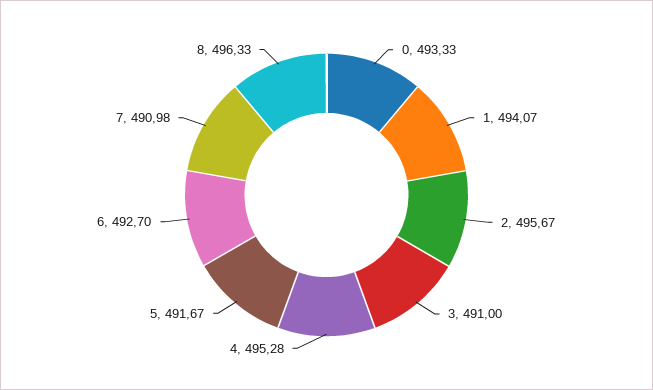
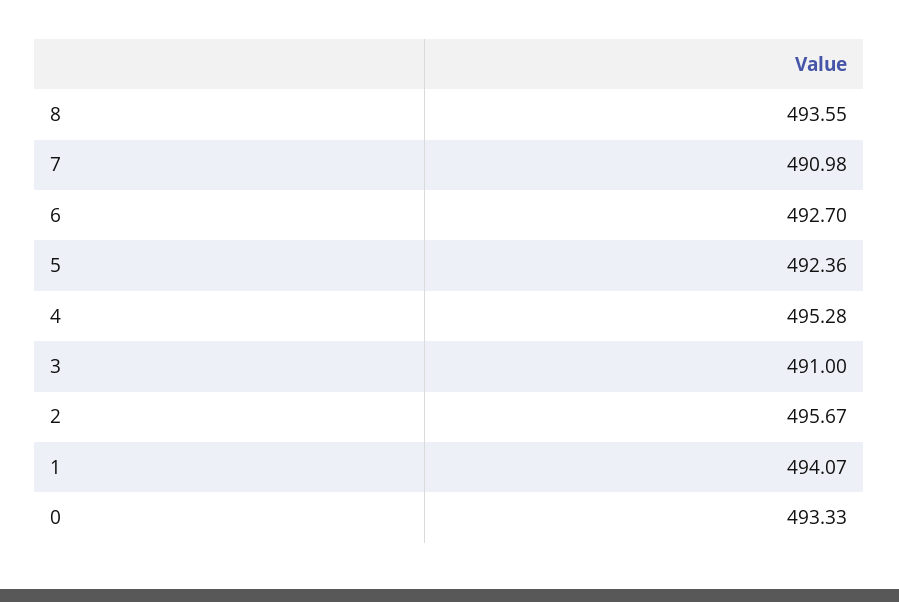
5: 491.67 -> 492.36
8: 496.33 -> 493.55

